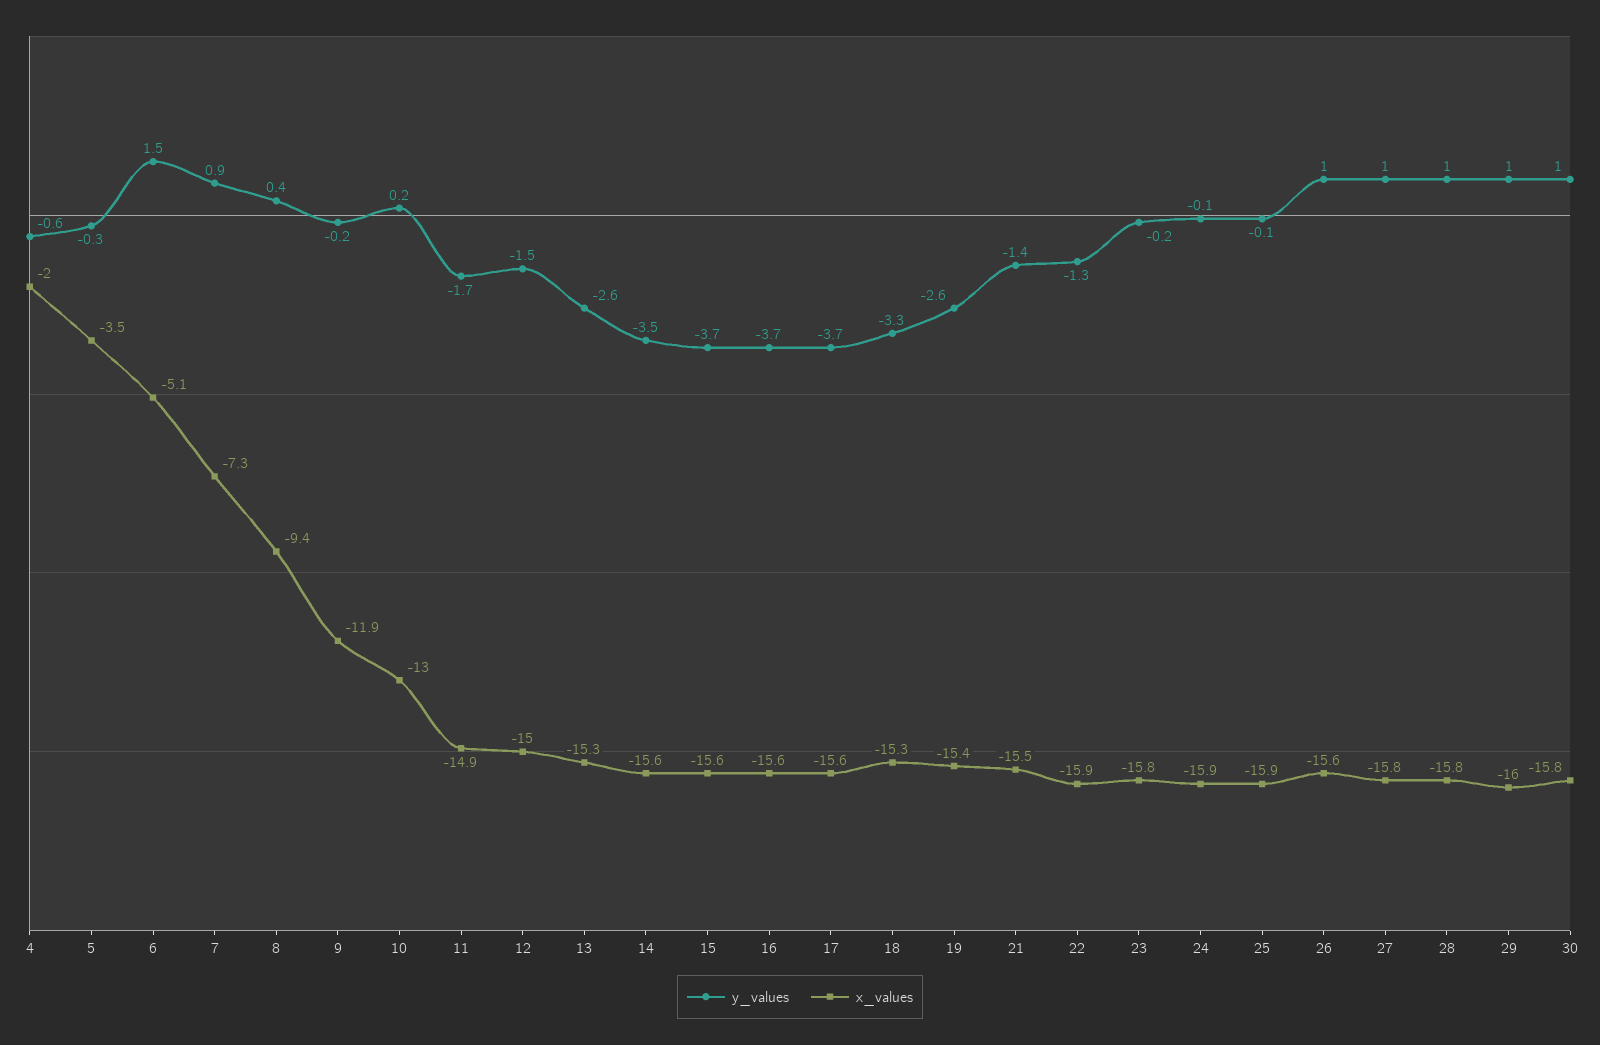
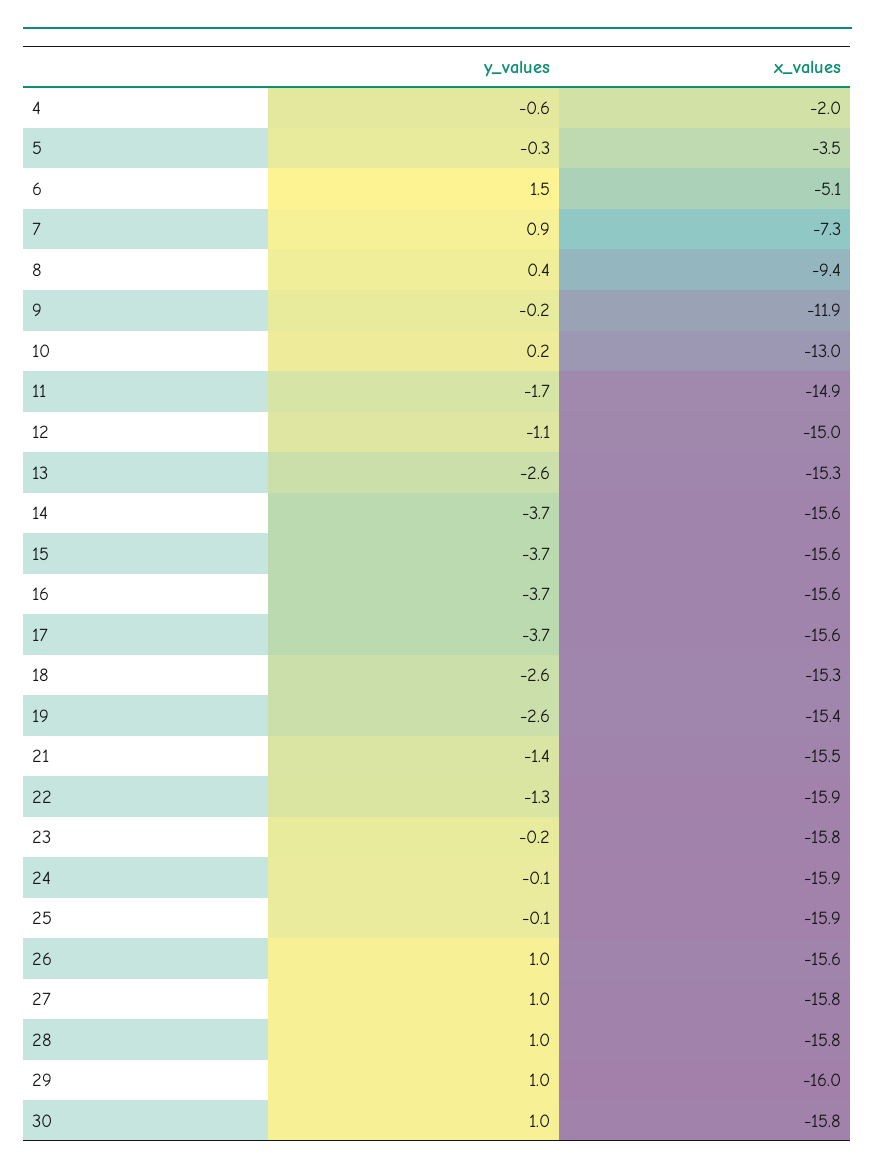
y_values, 12: -1.5 -> -1.1
y_values, 14: -3.5 -> -3.7
y_values, 18: -3.3 -> -2.6

